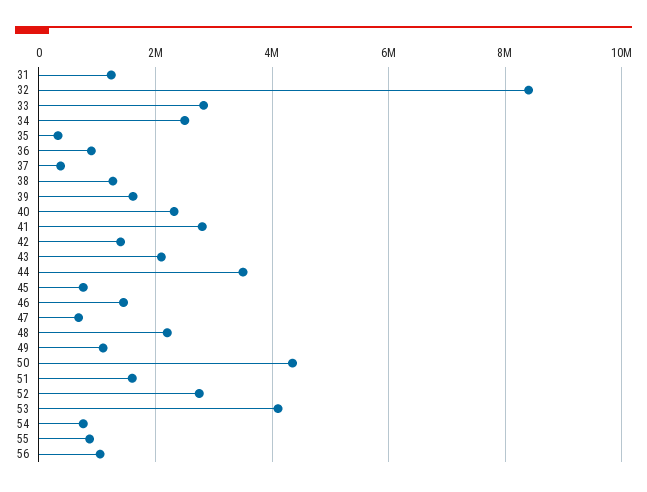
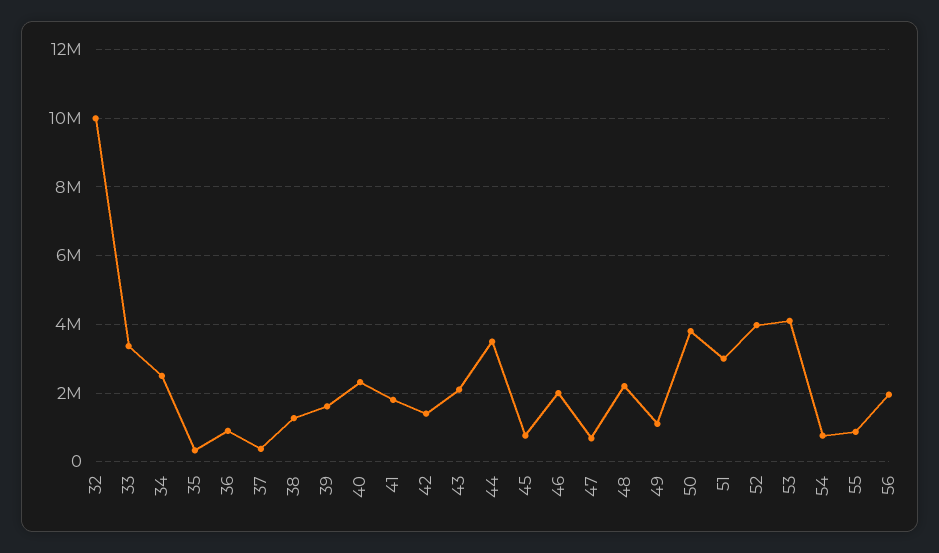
31: 1200000 -> none
32: 8400000 -> 10000000
33: 2800000 -> 3400000
41: 2800000 -> 1800000
46: 1400000 -> 2000000
50: 4400000 -> 3800000
51: 1600000 -> 3000000
52: 2800000 -> 4000000
56: 1000000 -> 2000000

